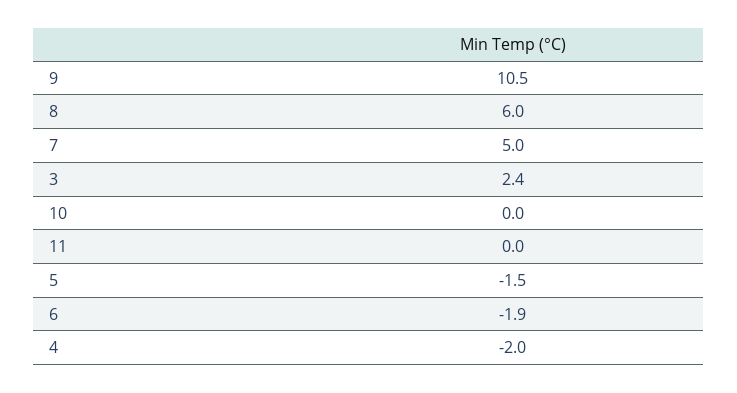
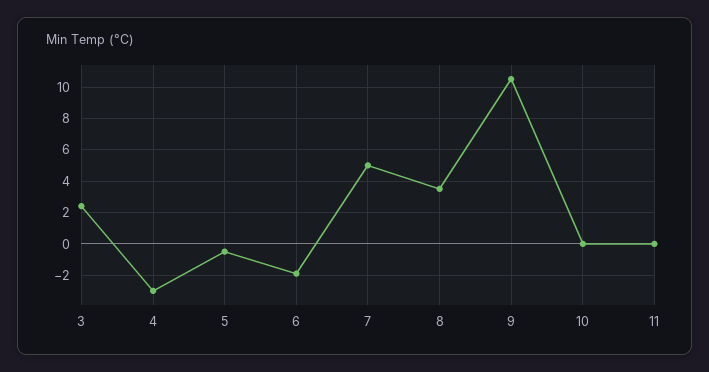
8: 6 -> 3.5
5: -1.5 -> -0.5
4: -2 -> -3

